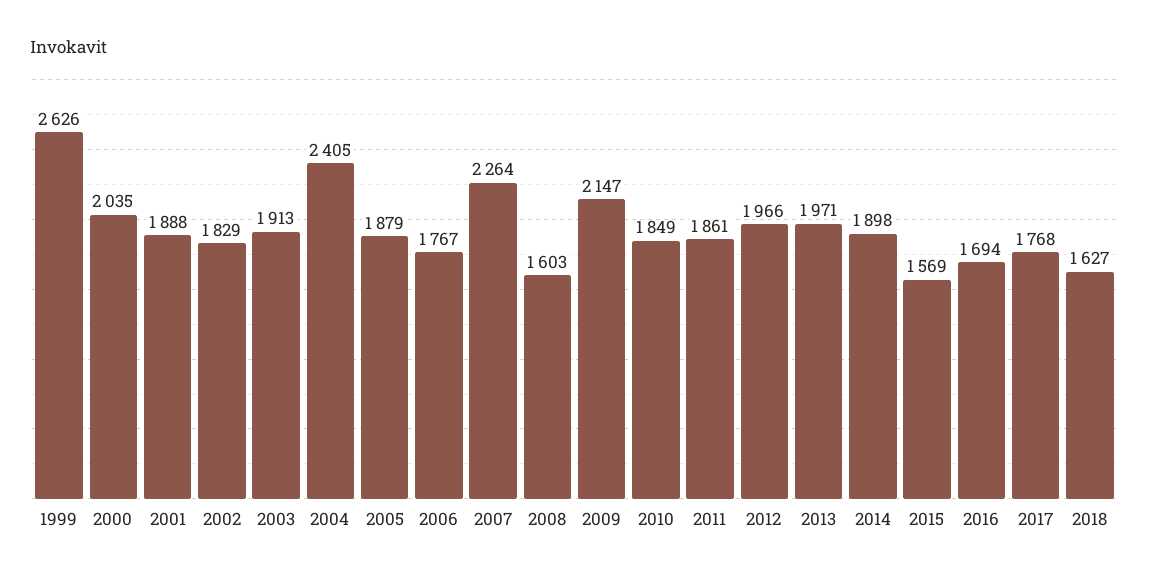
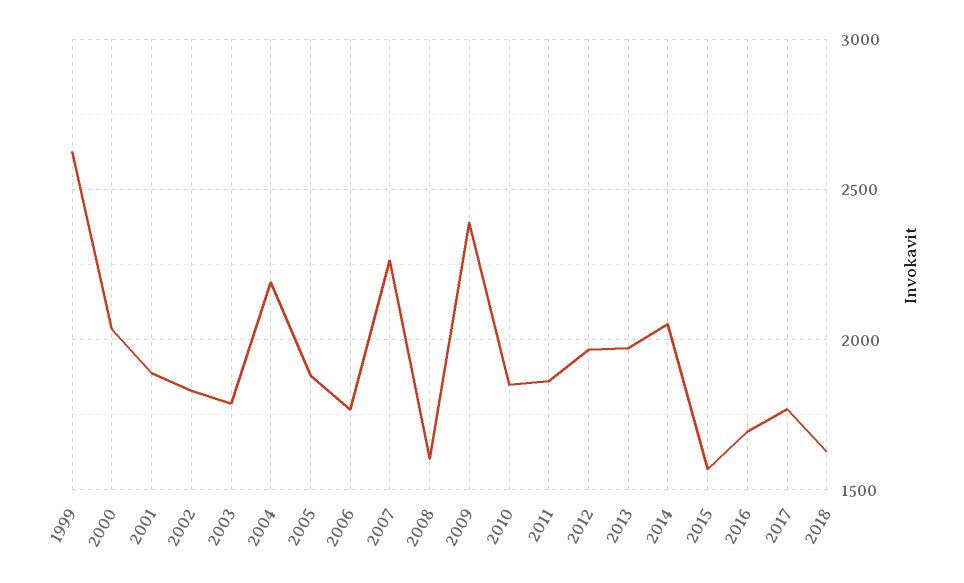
2003: 1913 -> 1800
2004: 2405 -> 2200
2009: 2147 -> 2400
2014: 1898 -> 2050

